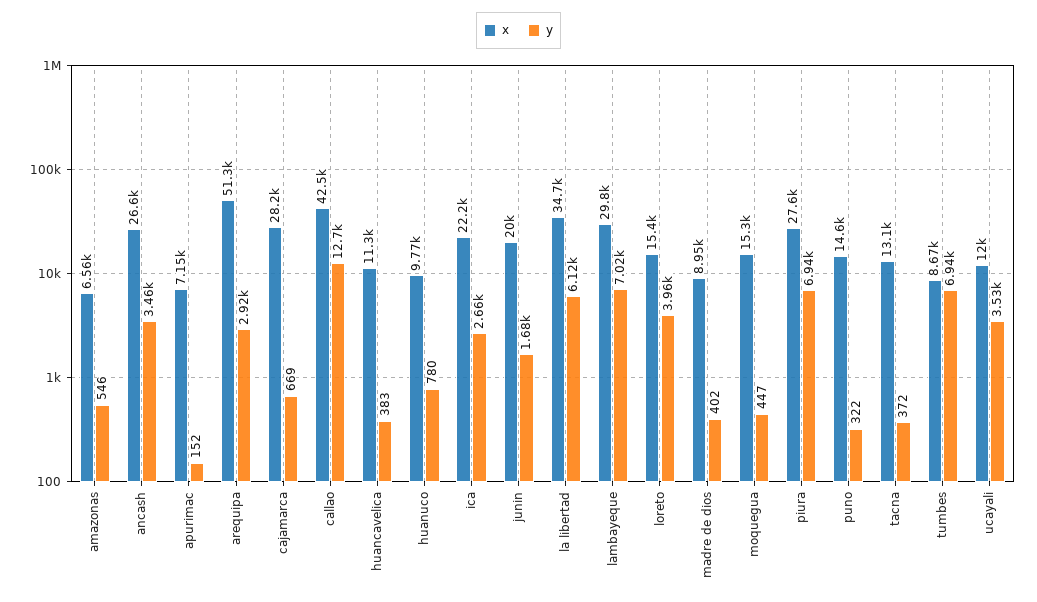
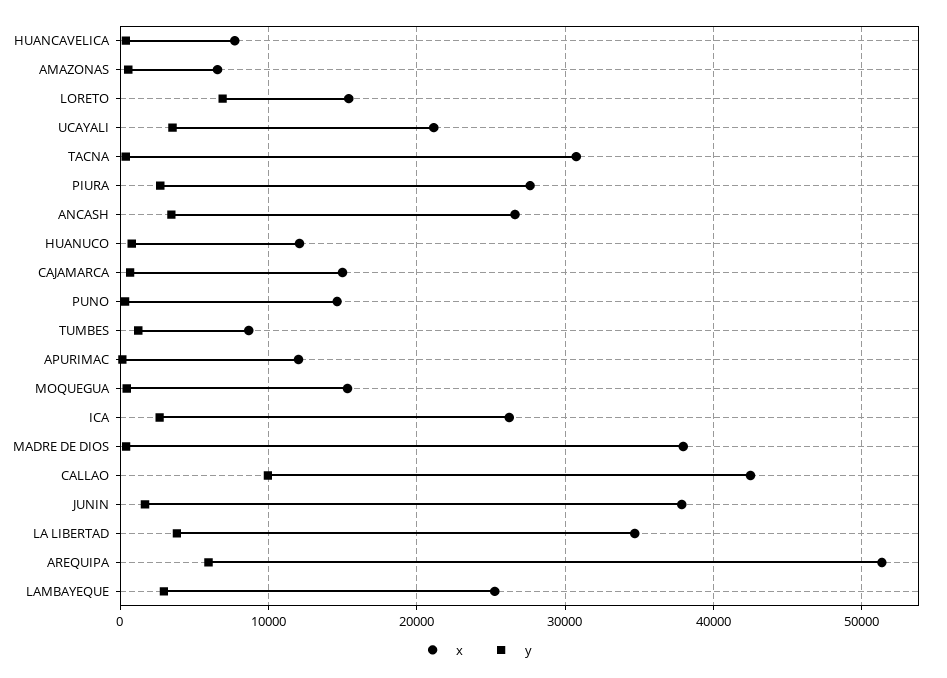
x, apurimac: 7150 -> 12000
y, arequipa: 2920 -> 6000
x, cajamarca: 28200 -> 15000
y, callao: 12700 -> 10000
x, huancavelica: 11300 -> 8000
x, huanuco: 9770 -> 12000
x, ica: 22200 -> 26000
x, junin: 20000 -> 38000
y, la libertad: 6120 -> 4000
x, lambayeque: 29800 -> 25000
y, lambayeque: 7020 -> 3000
y, loreto: 3960 -> 7000
x, madre de dios: 8950 -> 38000
y, piura: 6940 -> 3000
x, tacna: 13100 -> 31000
y, tumbes: 6940 -> 1000
x, ucayali: 12000 -> 21000

